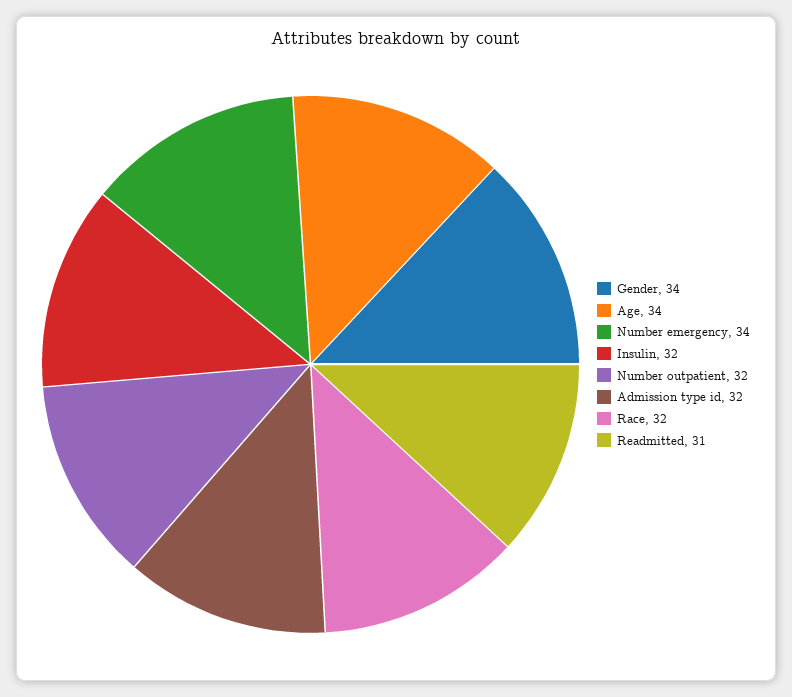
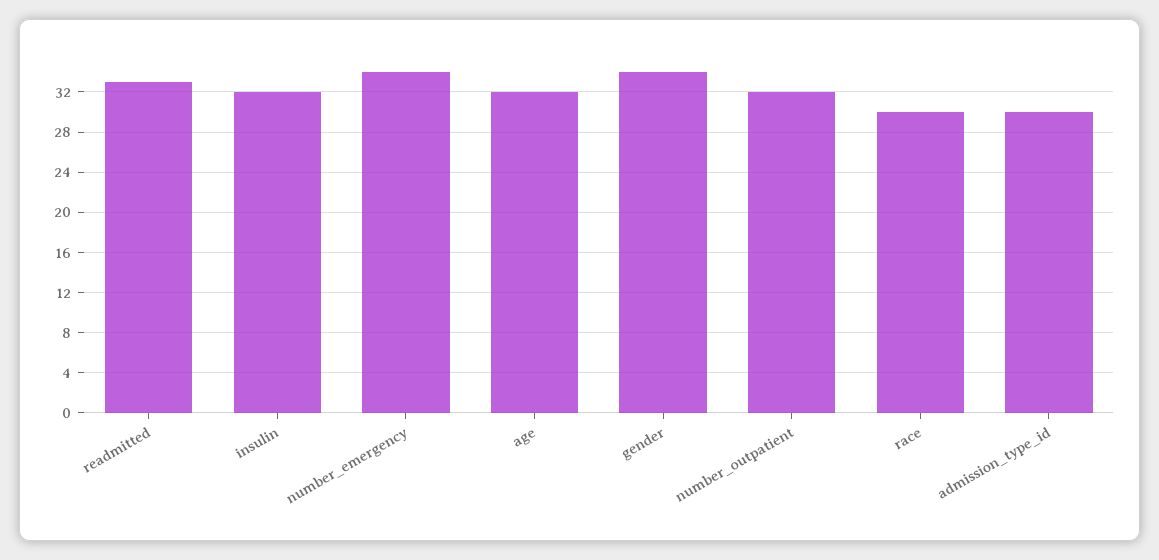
Age: 34 -> 32
Admission type id: 32 -> 30
Race: 32 -> 30
Readmitted: 31 -> 33

